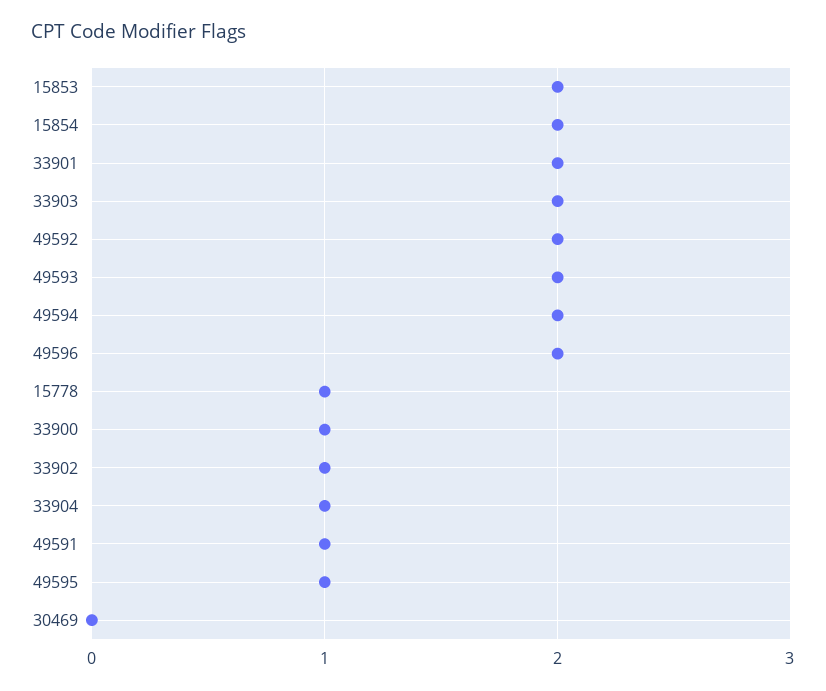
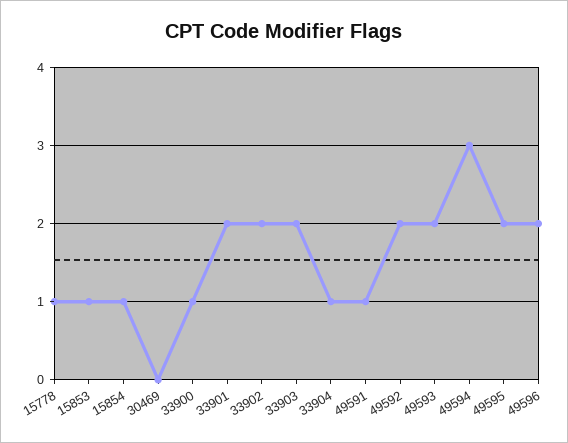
15853: 2 -> 1
15854: 2 -> 1
49594: 2 -> 3
33902: 1 -> 2
49595: 1 -> 2

